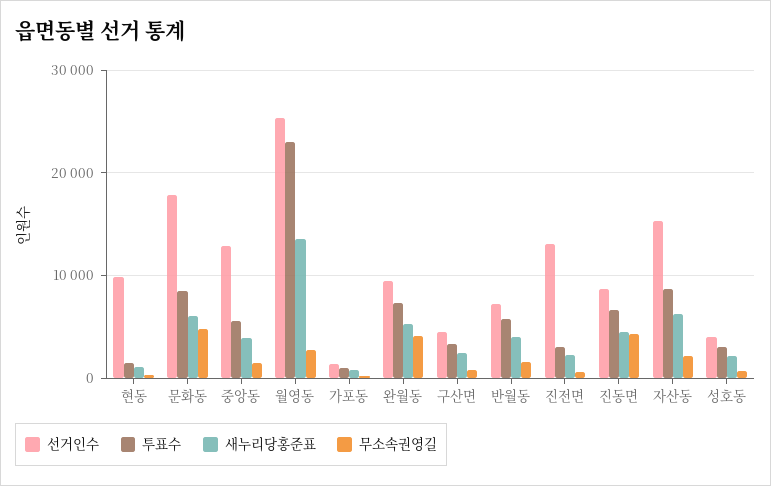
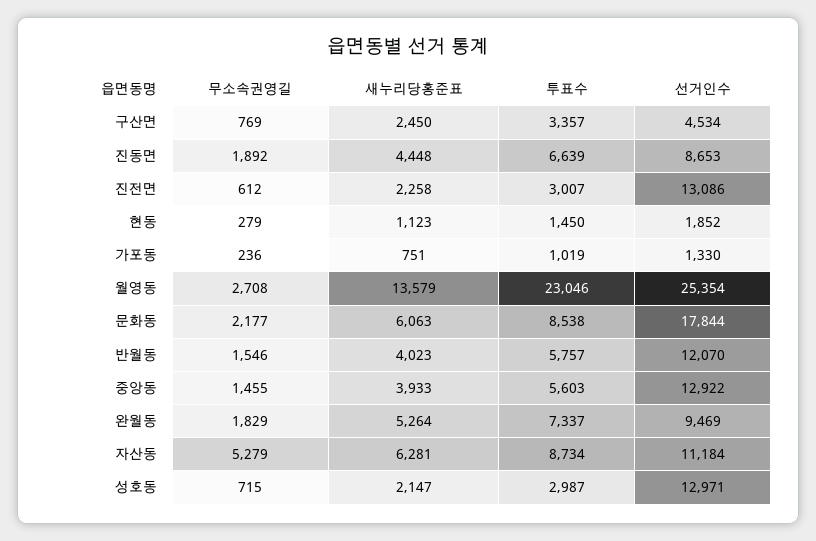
선거인수, 현동: 10000 -> 1852
무소속권영길, 문화동: 5000 -> 2177
무소속권영길, 완월동: 4000 -> 1829
선거인수, 반월동: 7000 -> 12070
무소속권영길, 진동면: 4000 -> 1892
선거인수, 자산동: 15000 -> 11184
무소속권영길, 자산동: 2000 -> 5279
선거인수, 성호동: 4000 -> 12971

